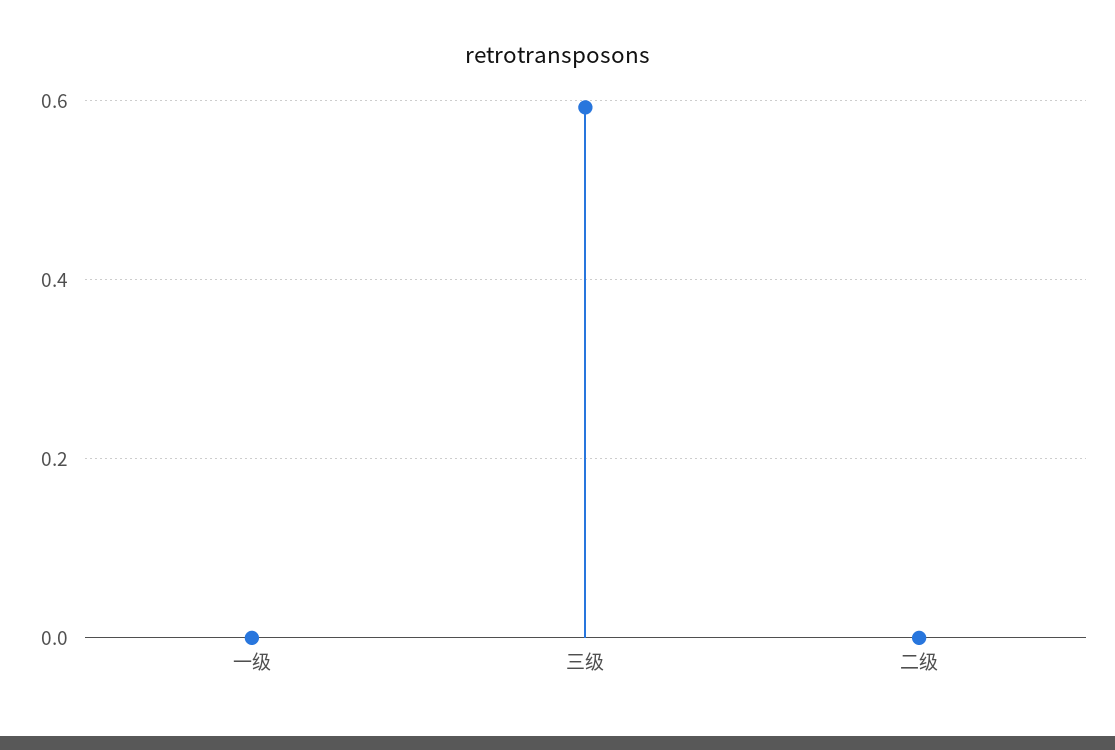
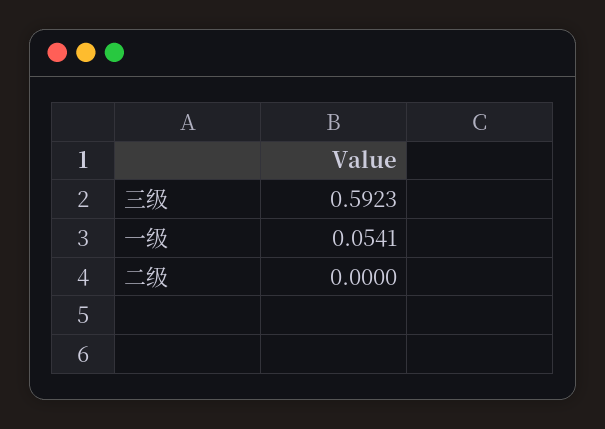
一级: 0 -> 0.0541

